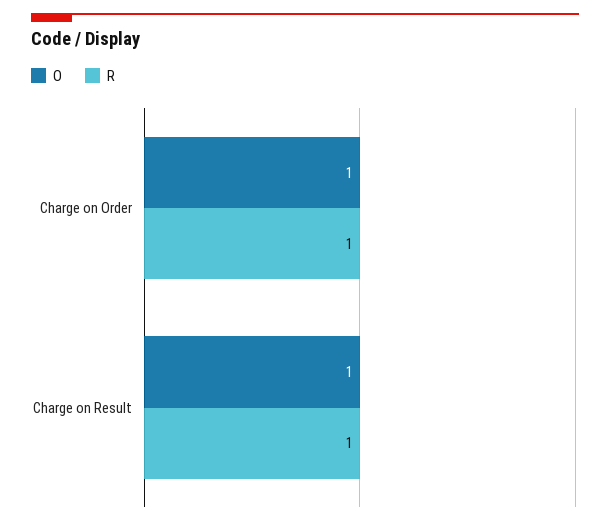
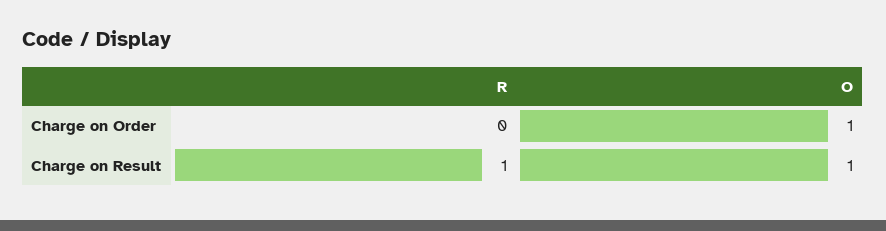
R, Charge on Order: 1 -> 0

